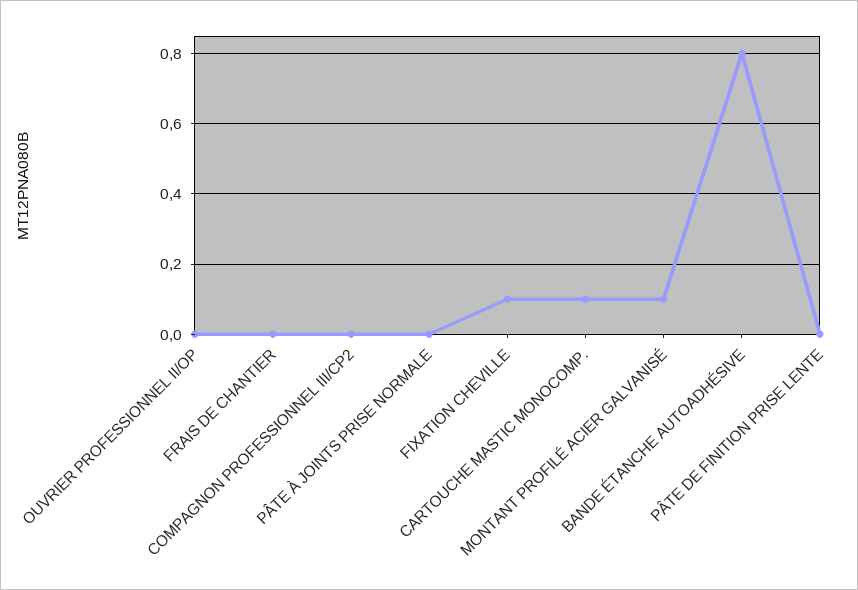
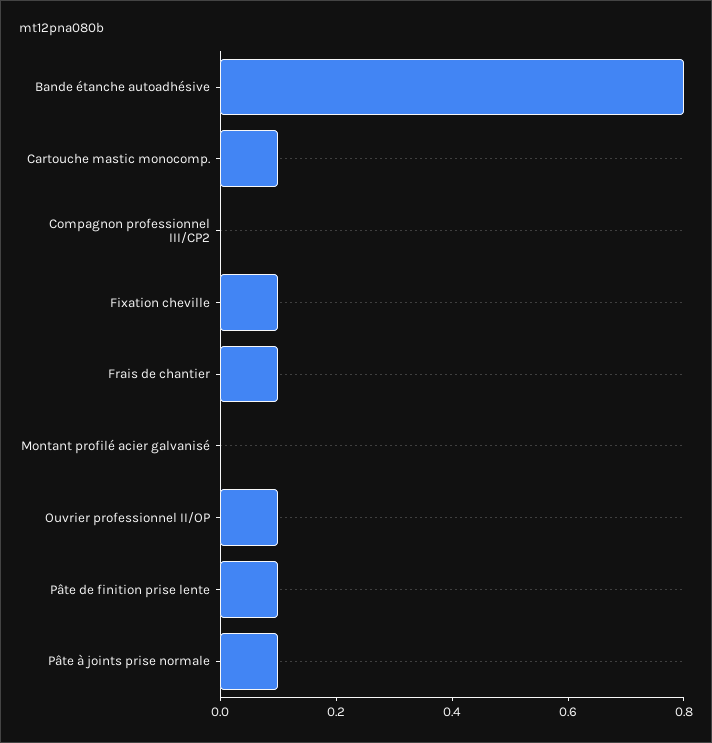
OUVRIER PROFESSIONNEL II/OP: 0 -> 0.1
FRAIS DE CHANTIER: 0 -> 0.1
PÂTE À JOINTS PRISE NORMALE: 0 -> 0.1
MONTANT PROFILÉ ACIER GALVANISÉ: 0.1 -> 0
PÂTE DE FINITION PRISE LENTE: 0 -> 0.1

